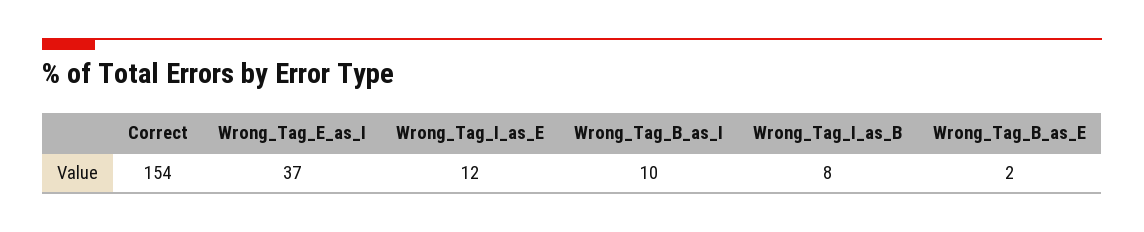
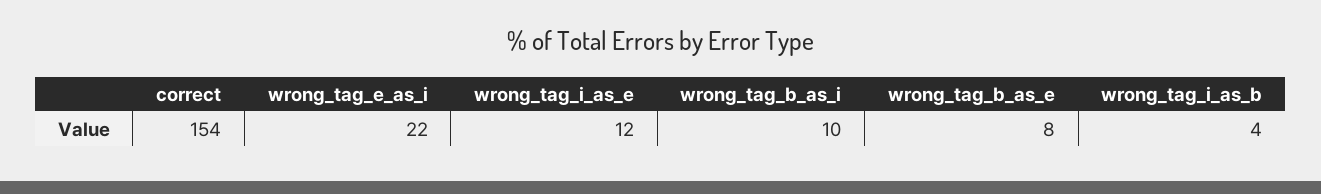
Wrong_Tag_E_as_I: 37 -> 22
Wrong_Tag_I_as_B: 8 -> 4
Wrong_Tag_B_as_E: 2 -> 8

